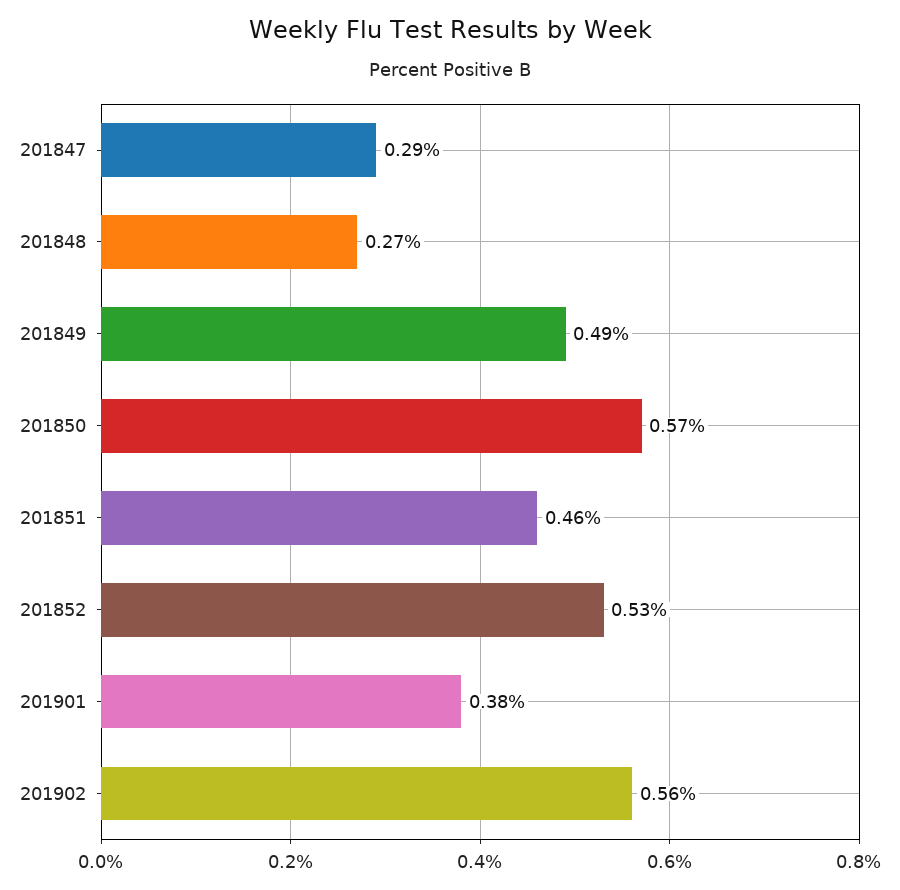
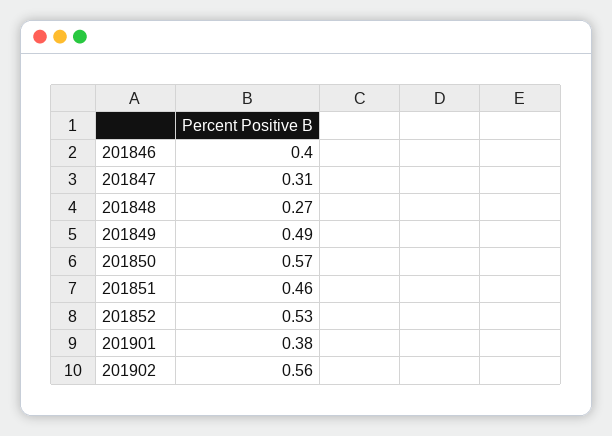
201847: 0.29 -> 0.31
201846: none -> 0.4

